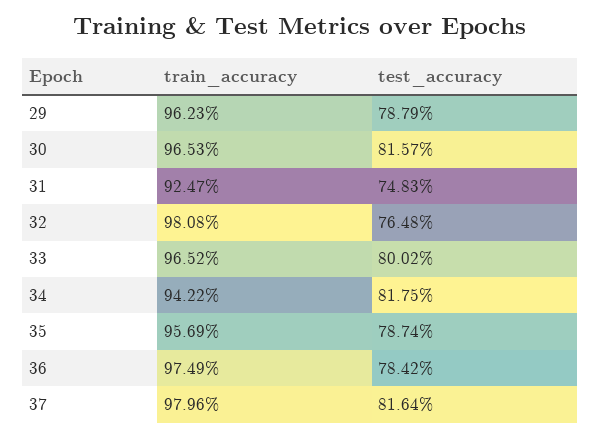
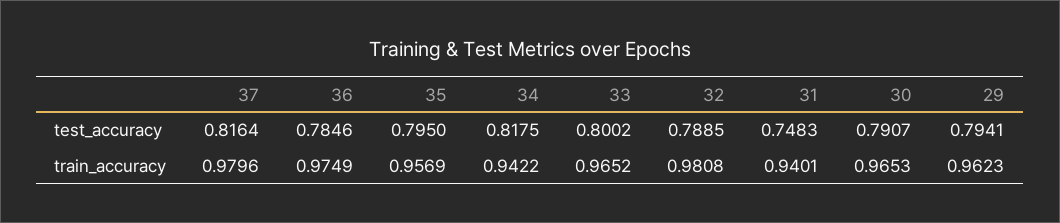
test_accuracy, 29: 0.7879 -> 0.7941
test_accuracy, 30: 0.8157 -> 0.7907
train_accuracy, 31: 0.9247 -> 0.9401
test_accuracy, 32: 0.7648 -> 0.7885
test_accuracy, 35: 0.7874 -> 0.795
test_accuracy, 36: 0.7842 -> 0.7846

